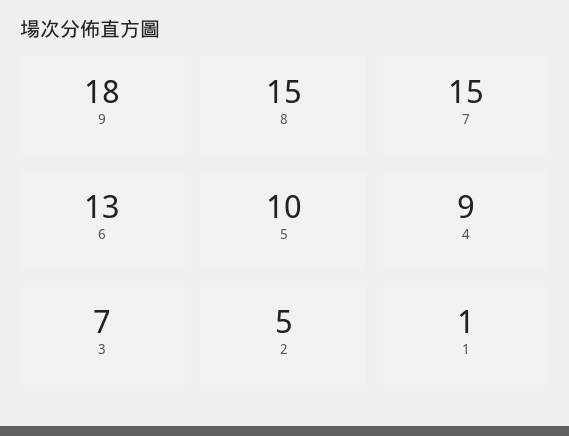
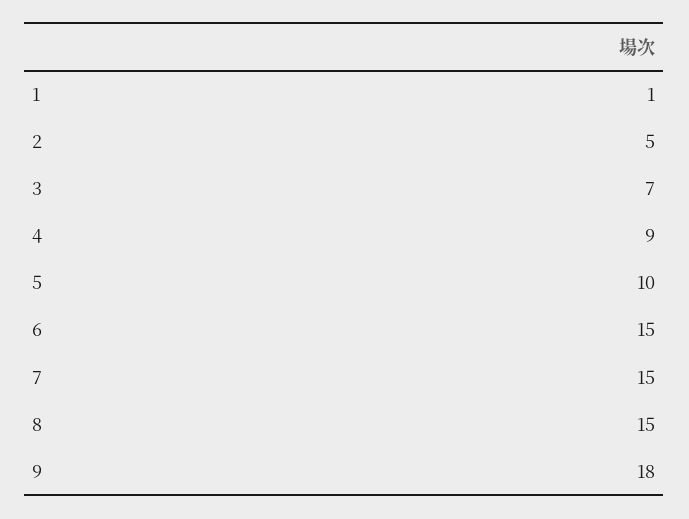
6: 13 -> 15

